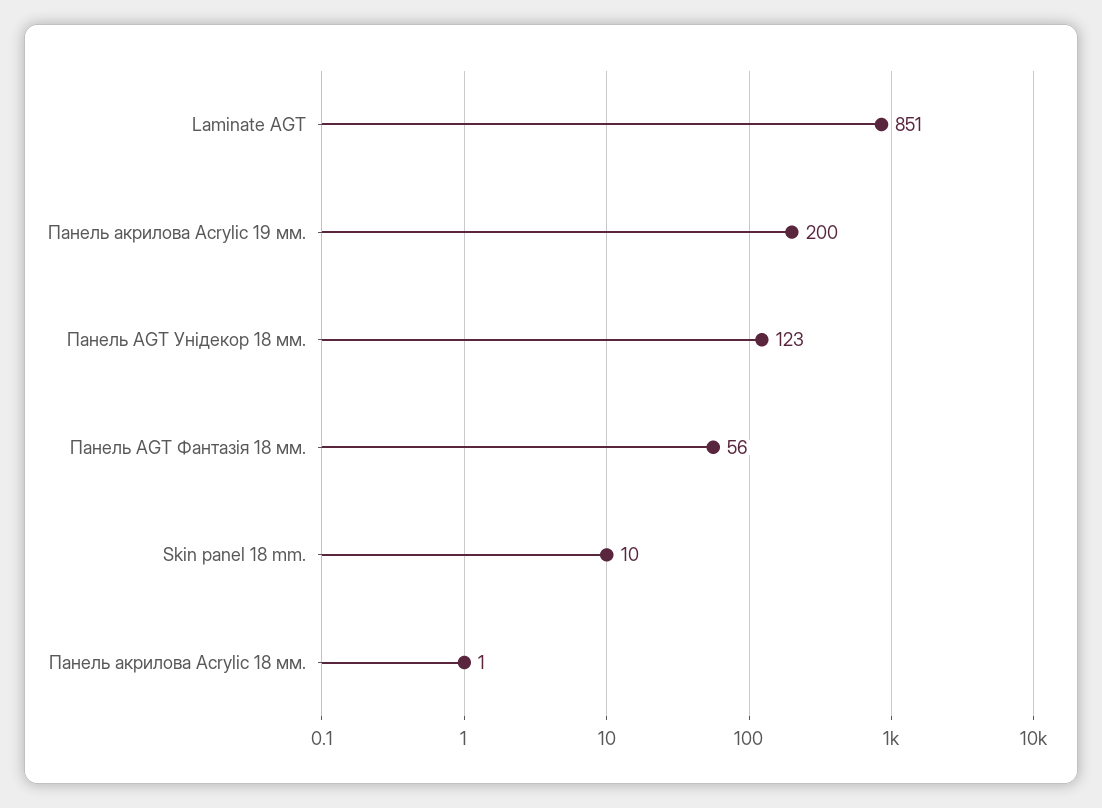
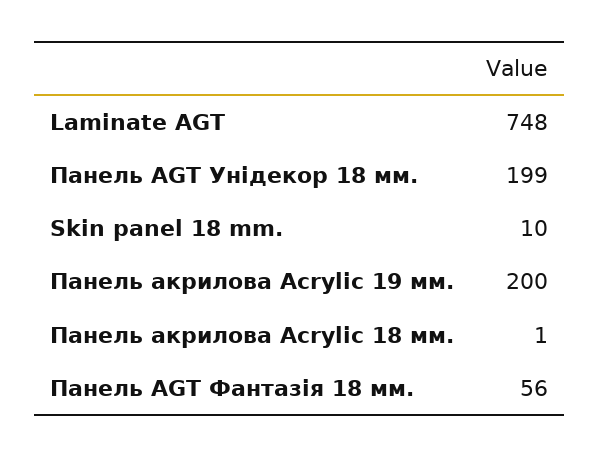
Laminate AGT: 851 -> 748
Панель AGT Унідекор 18 мм.: 123 -> 199

